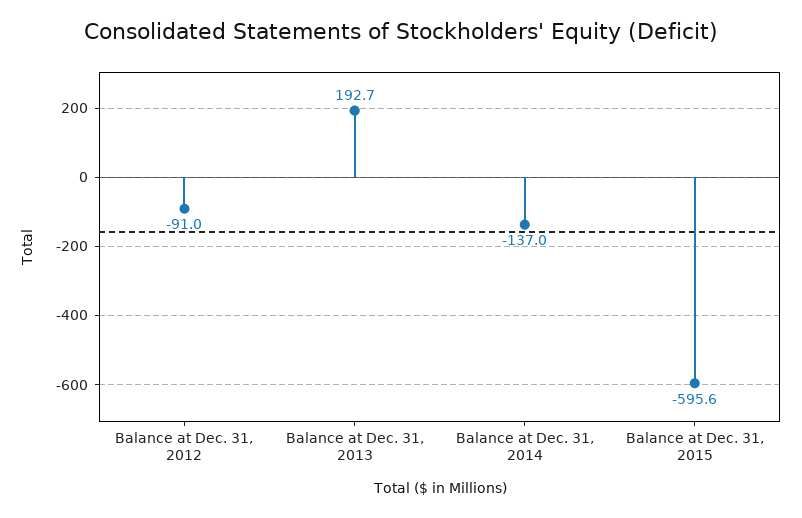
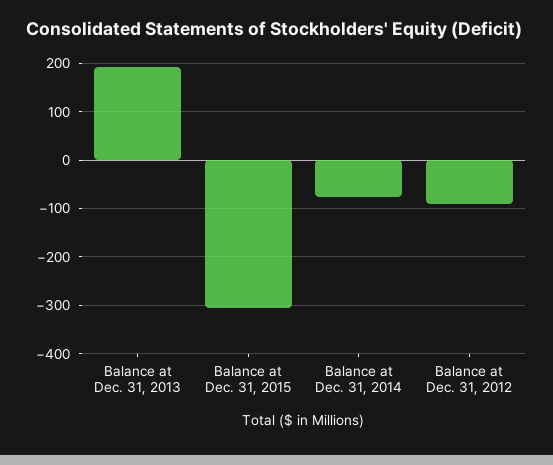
Balance at Dec. 31, 2014: -137 -> -80
Balance at Dec. 31, 2015: -595.6 -> -300

